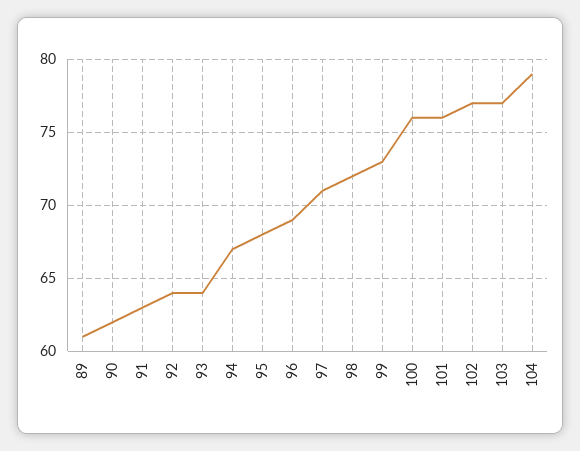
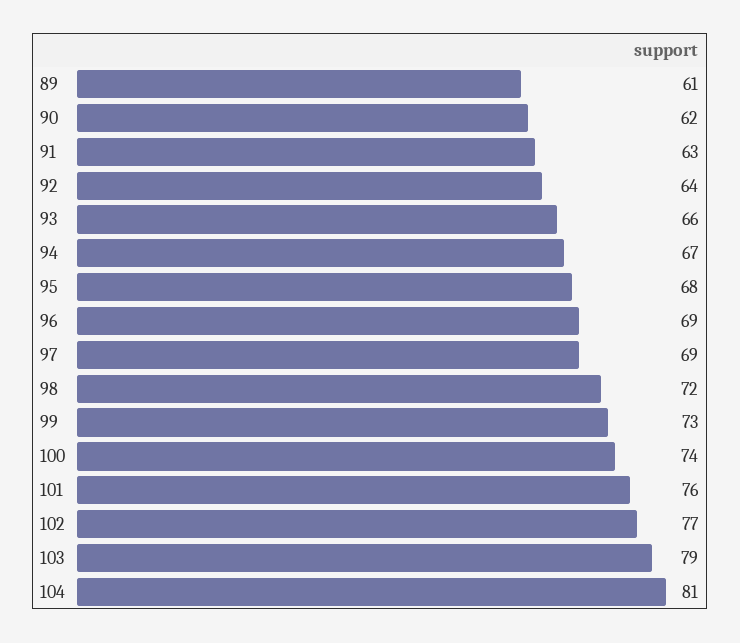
93: 64 -> 66
97: 71 -> 69
100: 76 -> 74
103: 77 -> 79
104: 79 -> 81

